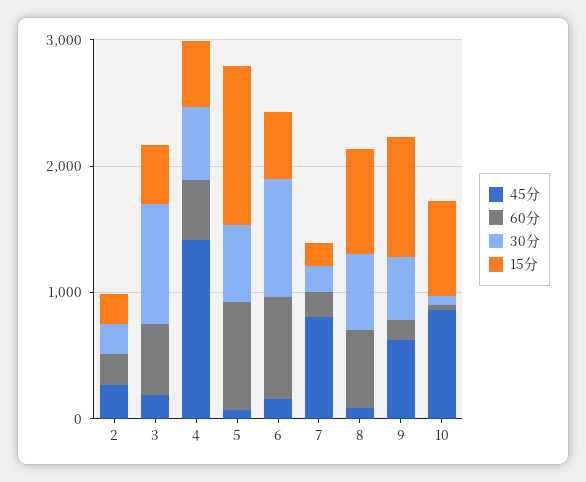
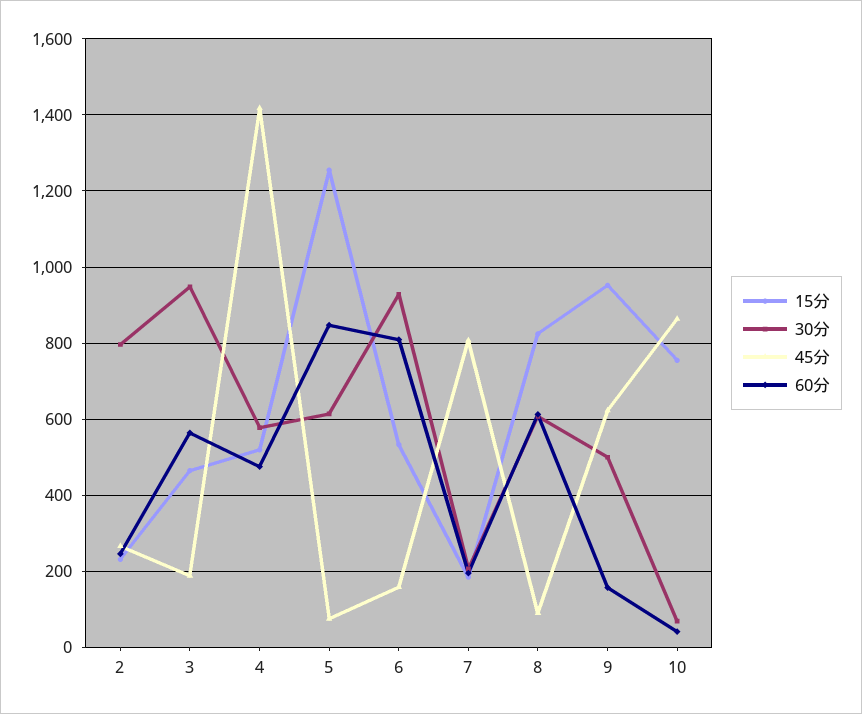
30分, 2: 200 -> 800

